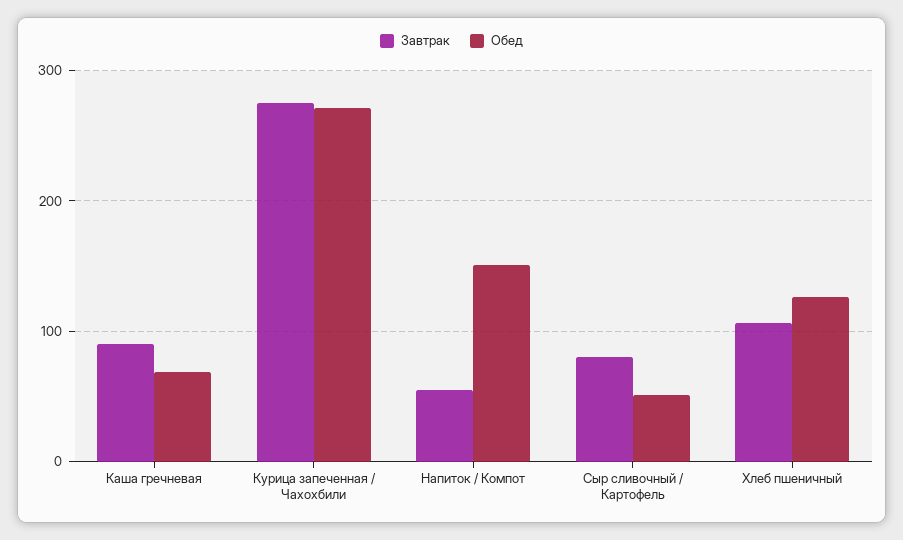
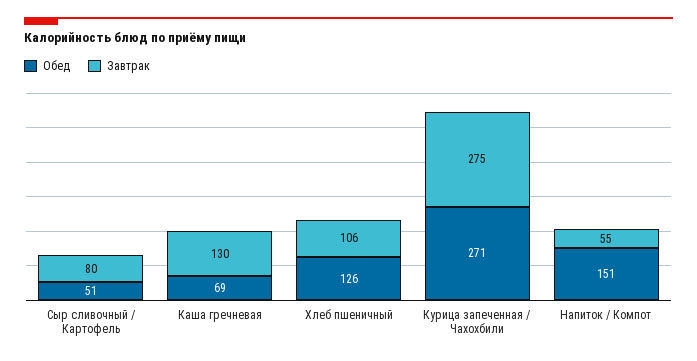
Завтрак, Каша гречневая: 90 -> 130

